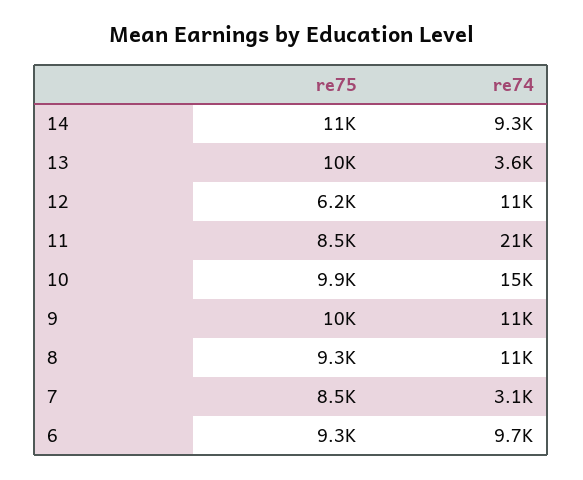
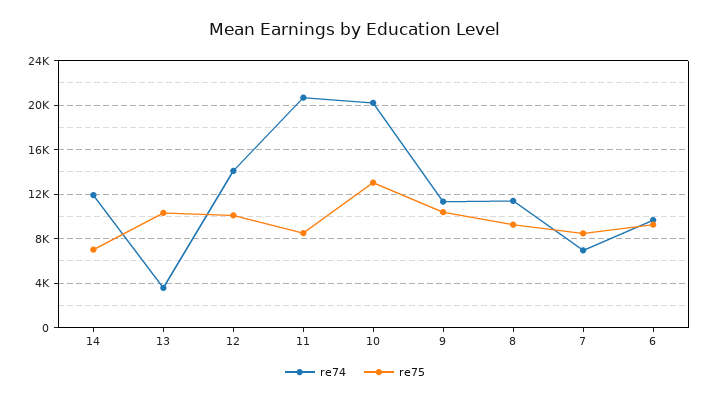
re75, 14: 11000 -> 7000
re74, 14: 9300 -> 12000
re75, 12: 6200 -> 10000
re74, 12: 11000 -> 14000
re75, 10: 9900 -> 13000
re74, 10: 15000 -> 20000
re74, 7: 3100 -> 7000

